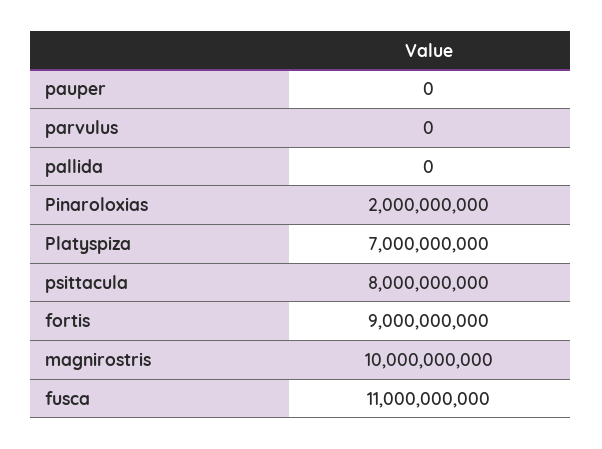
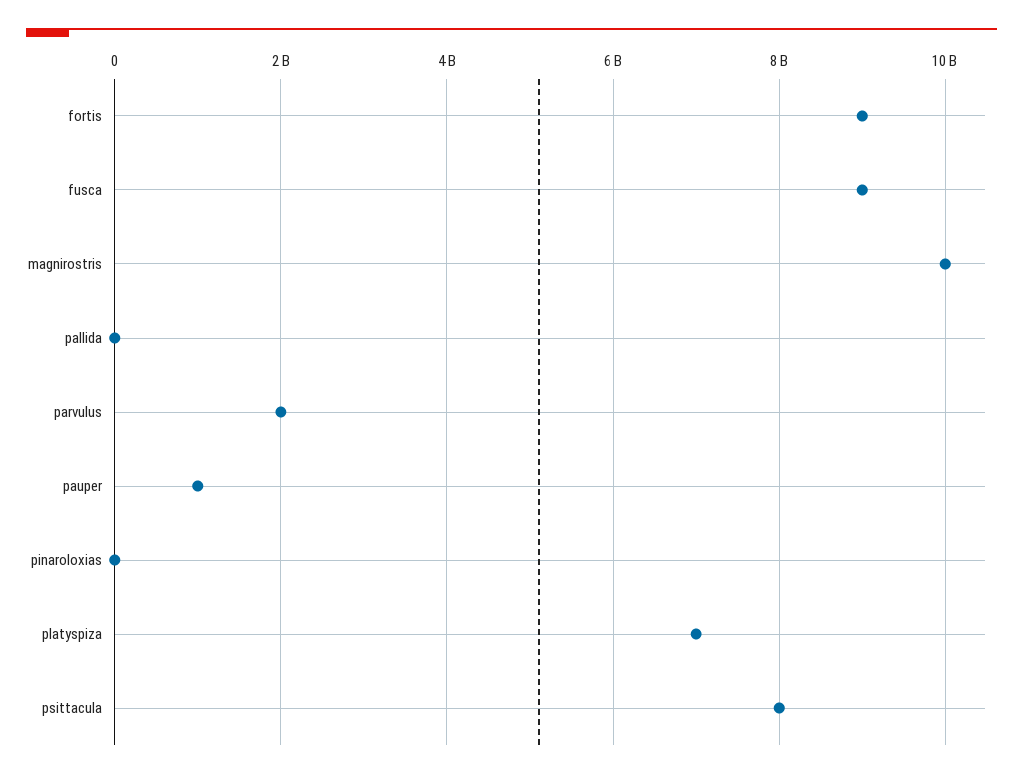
pauper: 0 -> 1000000000
parvulus: 0 -> 2000000000
Pinaroloxias: 2000000000 -> 0
fusca: 11000000000 -> 9000000000

